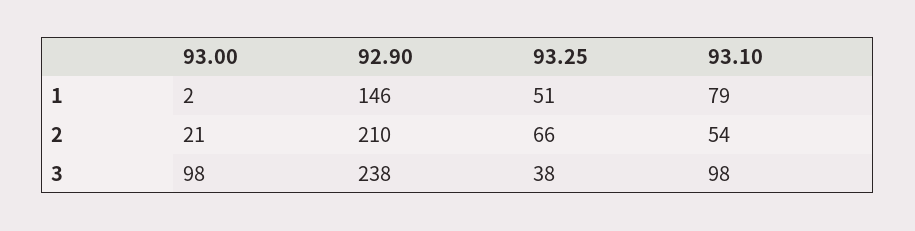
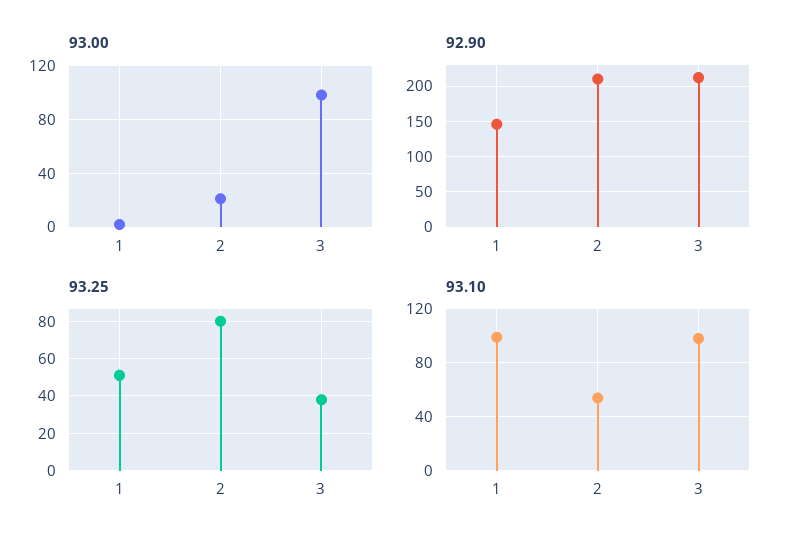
93.10, 1: 79 -> 100
93.25, 2: 66 -> 80
92.90, 3: 238 -> 210

